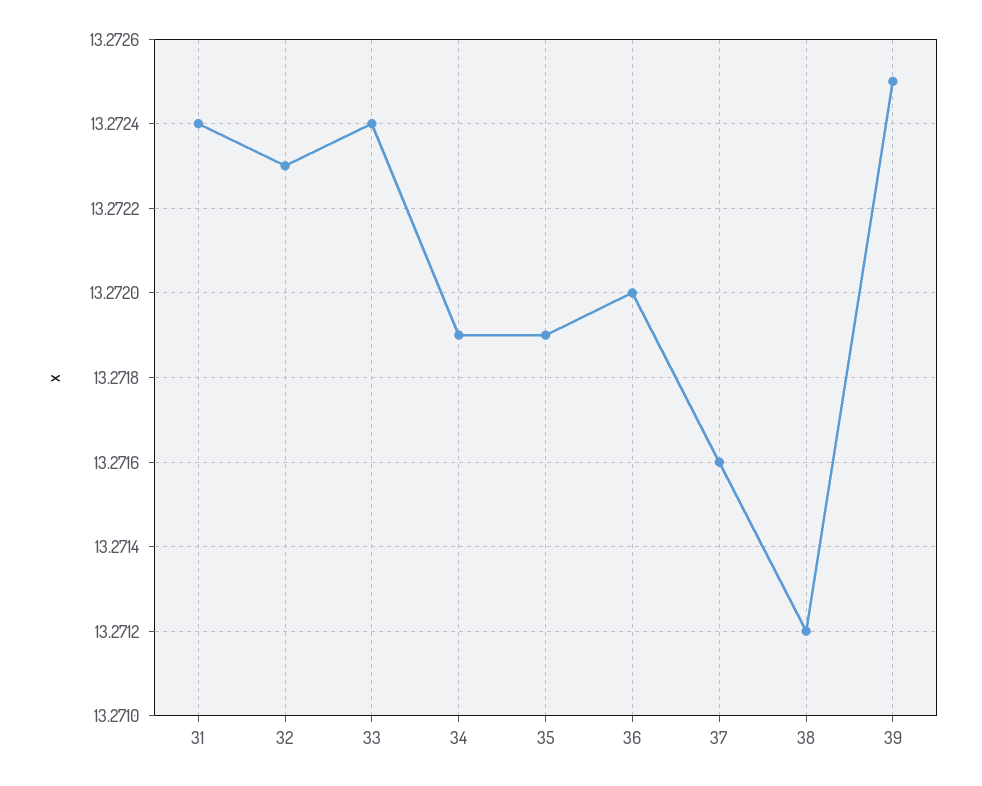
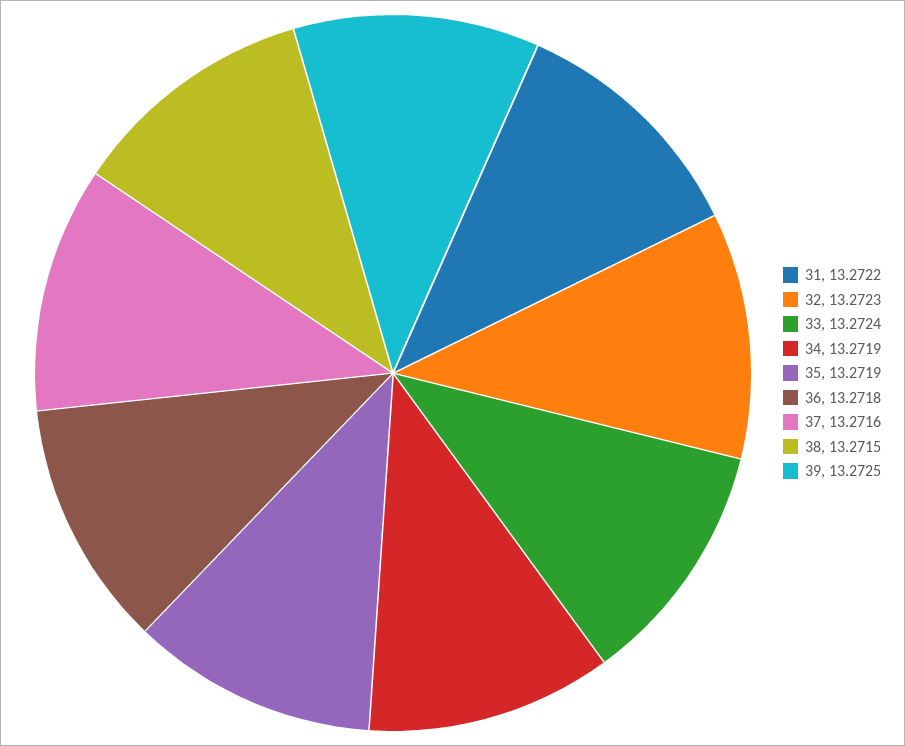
31: 13.2724 -> 13.2722
36: 13.272 -> 13.2718
38: 13.2712 -> 13.2715

